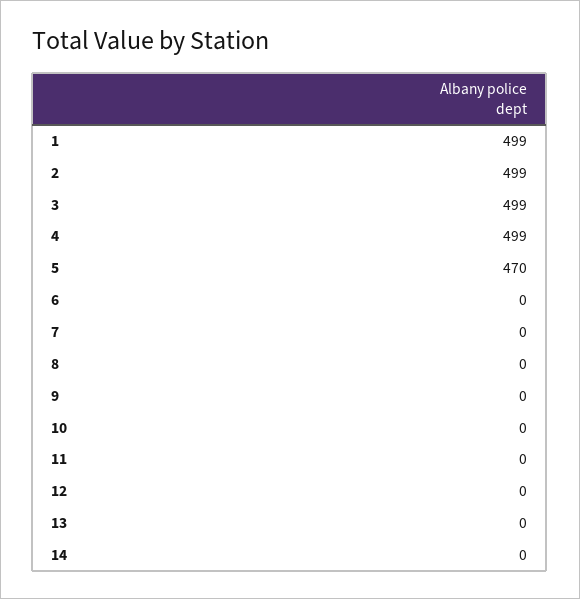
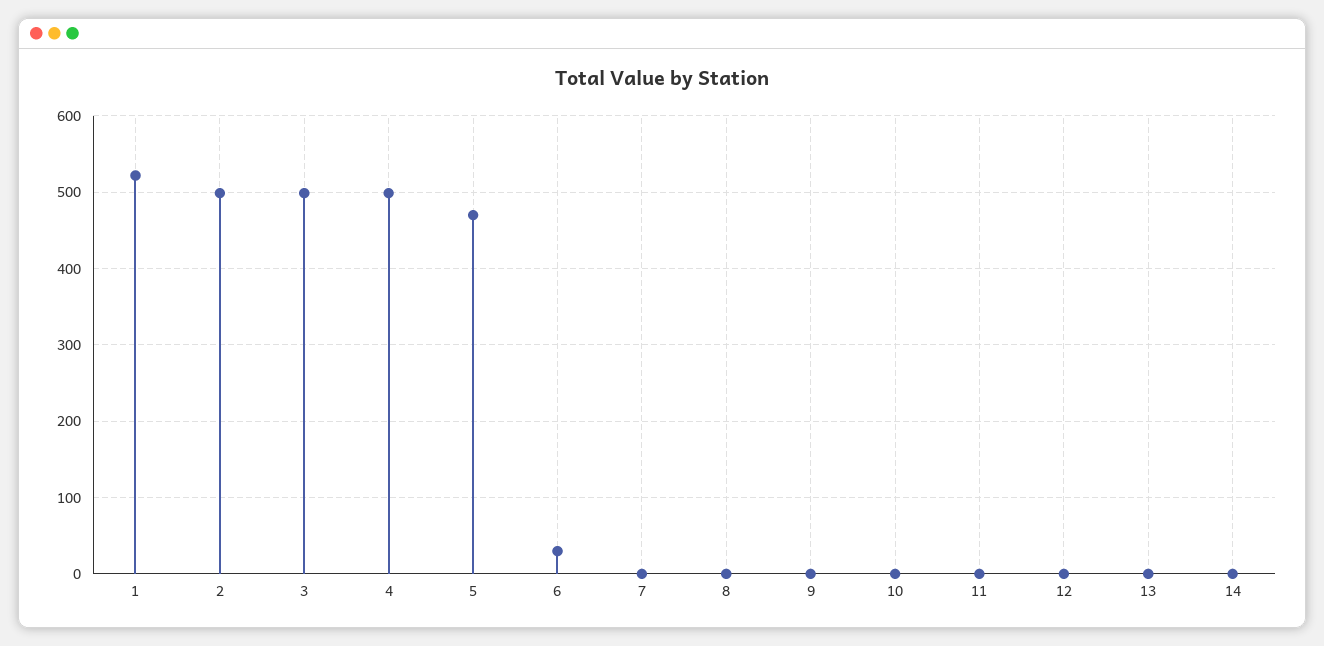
1: 499 -> 520
6: 0 -> 30

